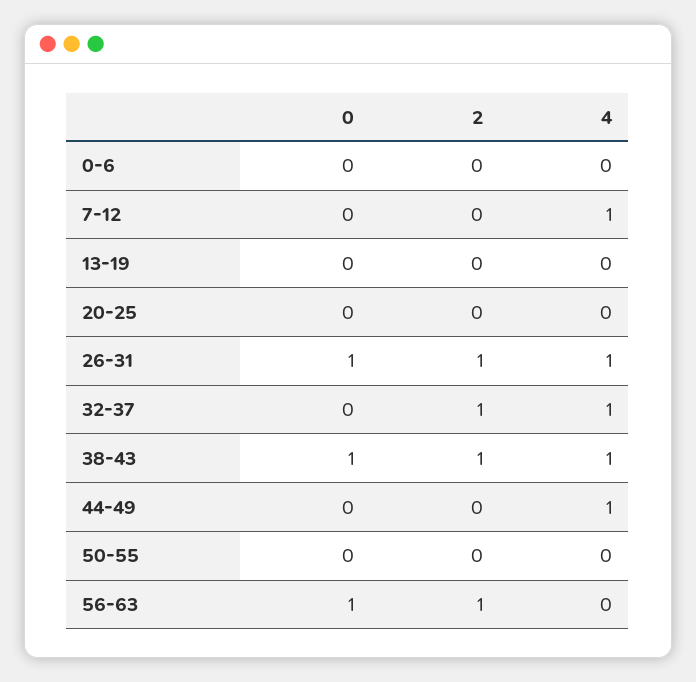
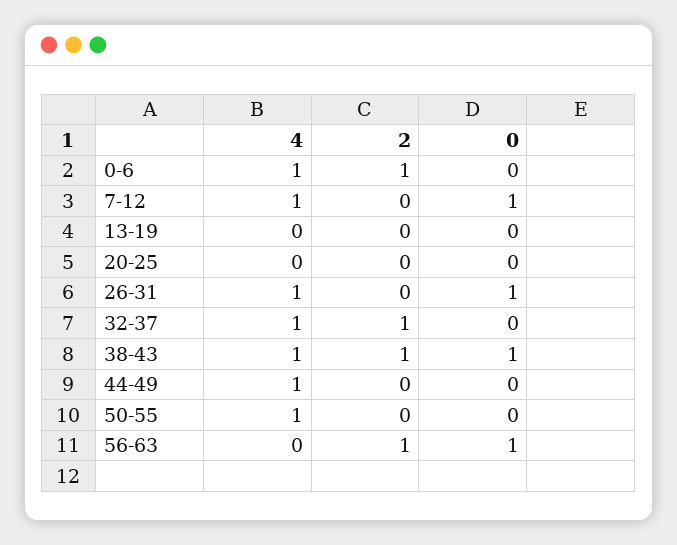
2, 0-6: 0 -> 1
4, 0-6: 0 -> 1
0, 7-12: 0 -> 1
2, 26-31: 1 -> 0
4, 50-55: 0 -> 1

